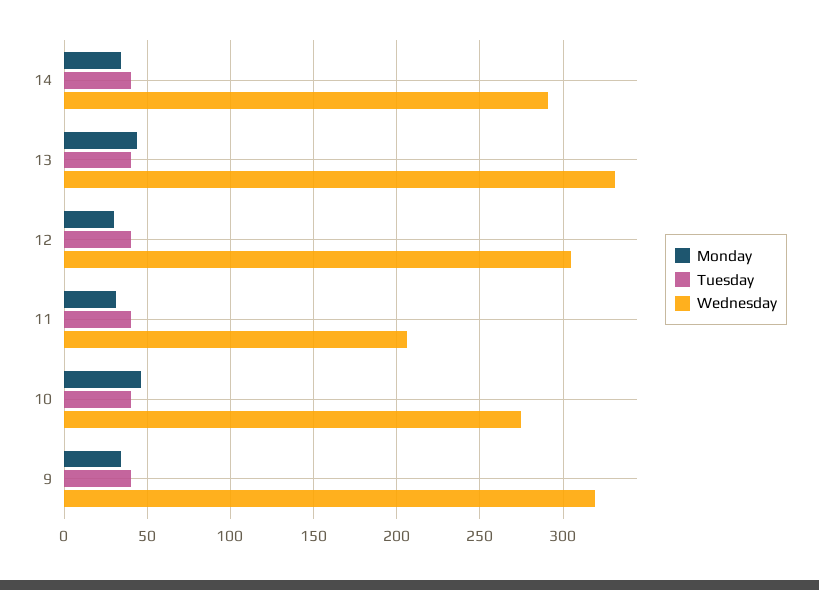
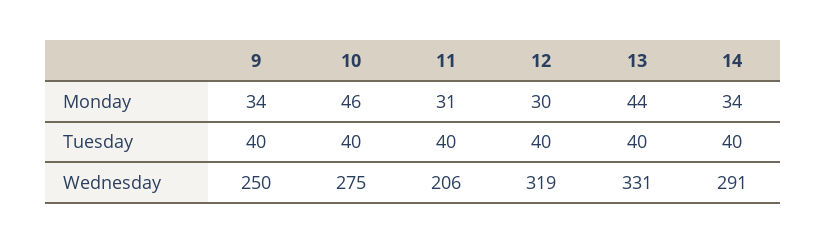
Wednesday, 12: 305 -> 319
Wednesday, 9: 320 -> 250

